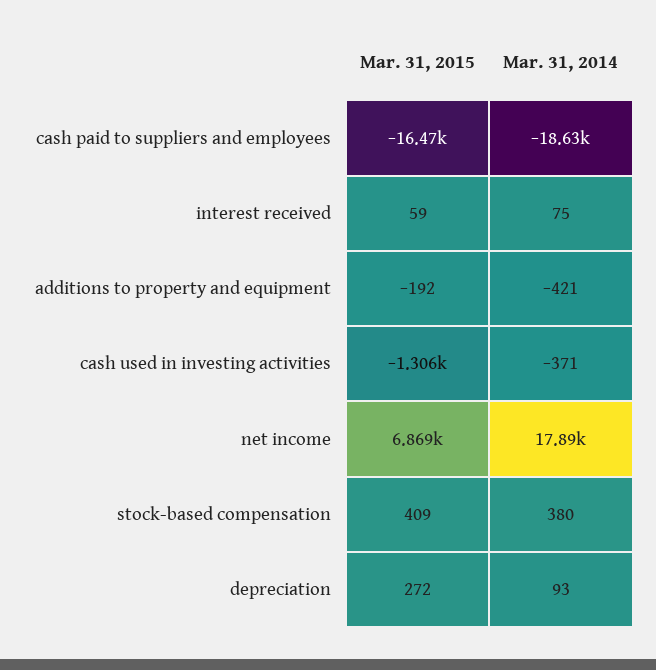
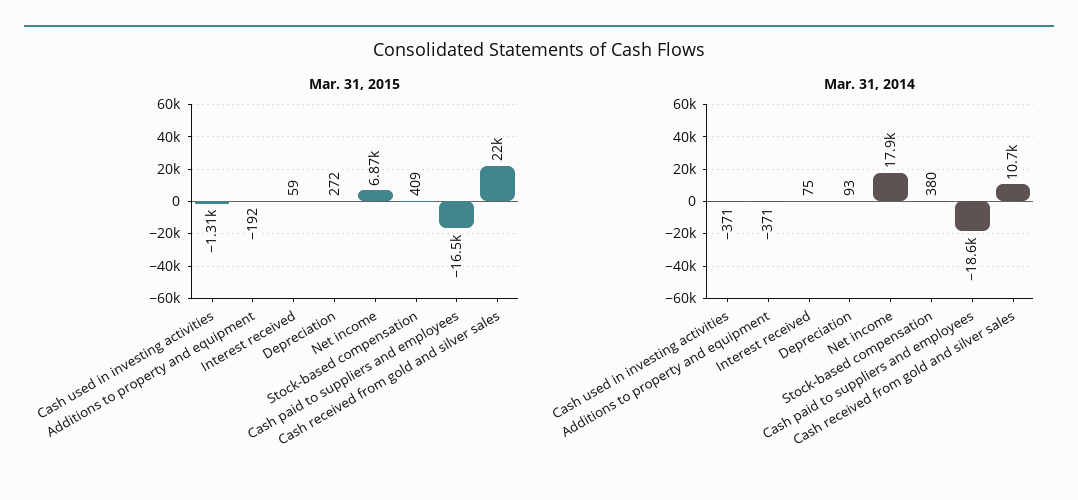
Mar. 31, 2014, additions to property and equipment: -421 -> -371
Mar. 31, 2015, Cash received from gold and silver sales: none -> 22000
Mar. 31, 2014, Cash received from gold and silver sales: none -> 10700

